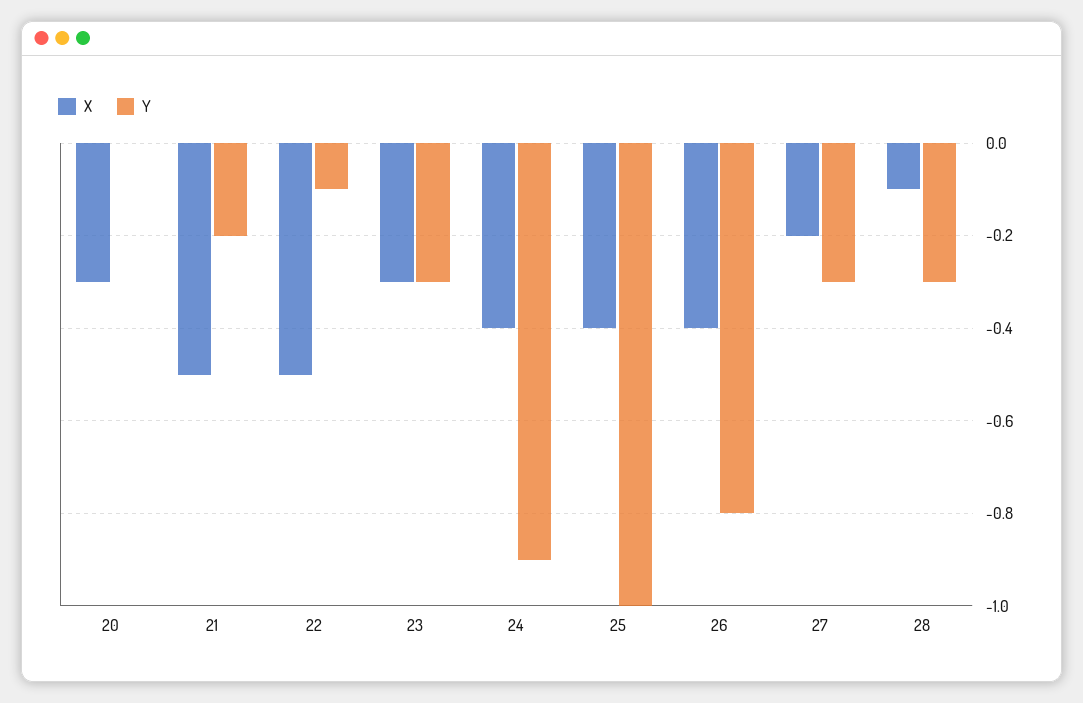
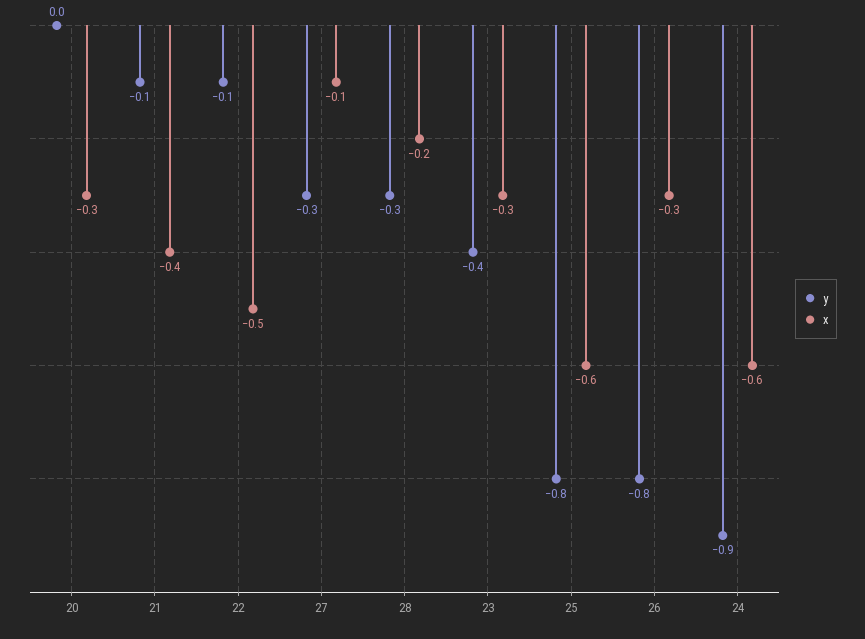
X, 21: -0.5 -> -0.4
Y, 21: -0.2 -> -0.1
Y, 23: -0.3 -> -0.4
X, 24: -0.4 -> -0.6
X, 25: -0.4 -> -0.6
Y, 25: -1 -> -0.8
X, 26: -0.4 -> -0.3
X, 27: -0.2 -> -0.1
X, 28: -0.1 -> -0.2

